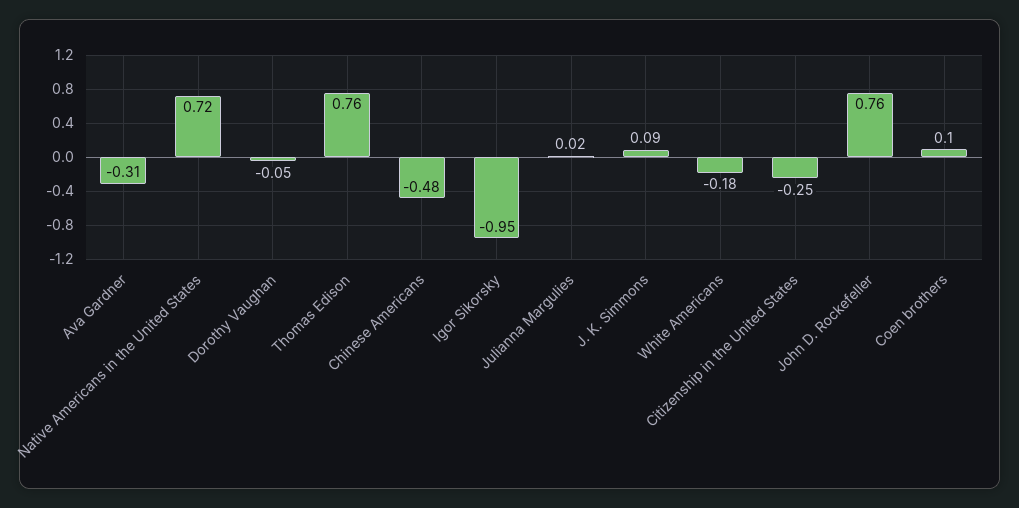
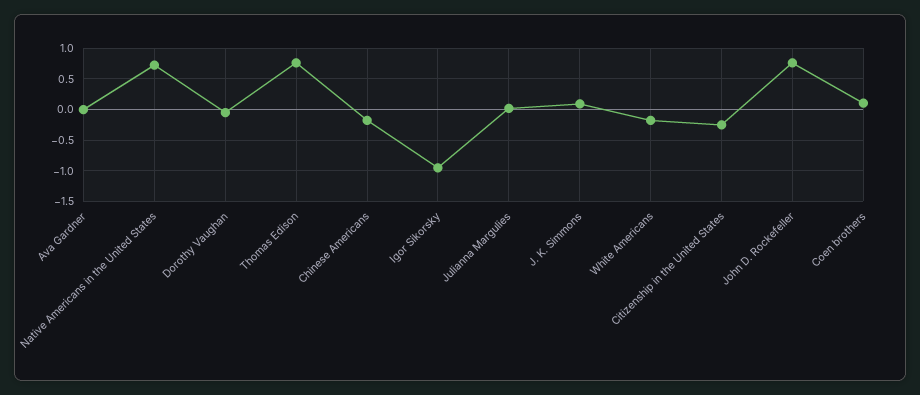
Ava Gardner: -0.31 -> 0
Chinese Americans: -0.48 -> -0.2

